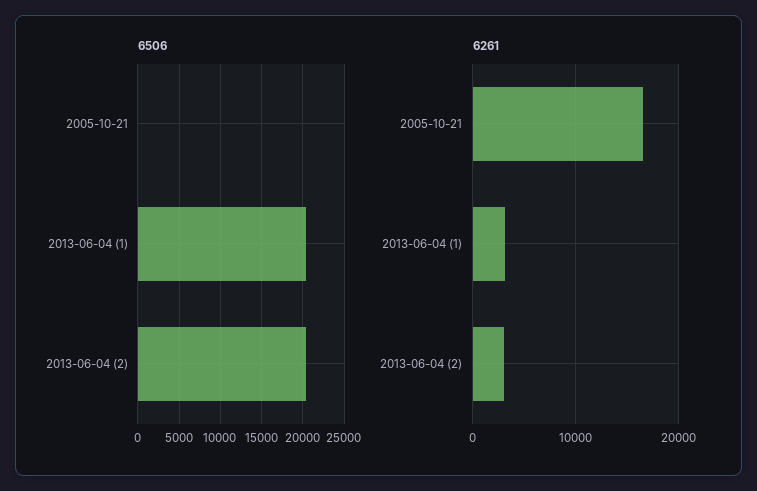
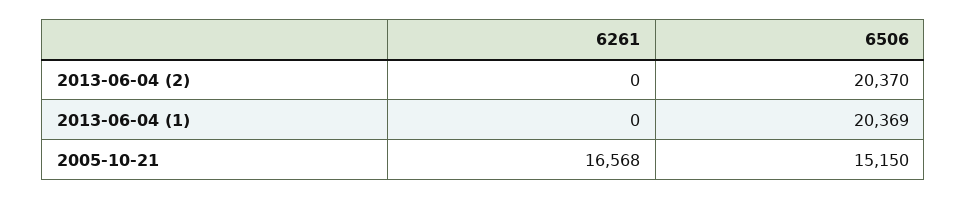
6506, 2005-10-21: 0 -> 15150
6261, 2013-06-04 (1): 3000 -> 0
6261, 2013-06-04 (2): 3000 -> 0

